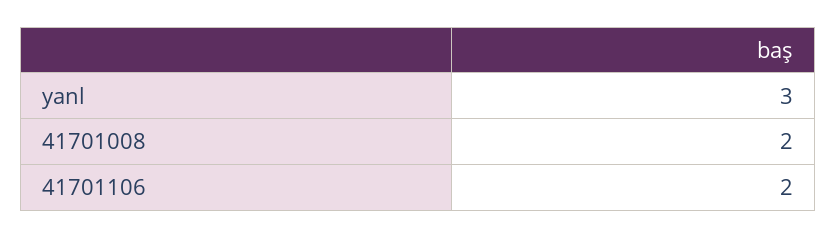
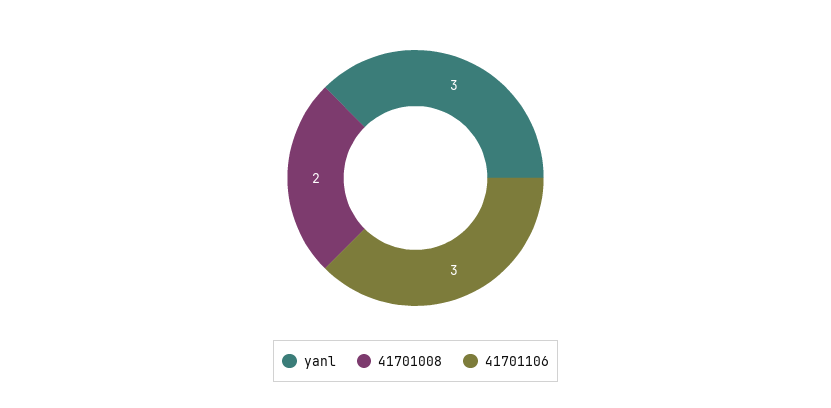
41701106: 2 -> 3

